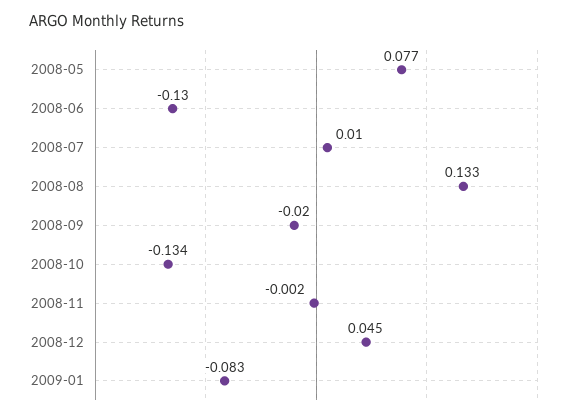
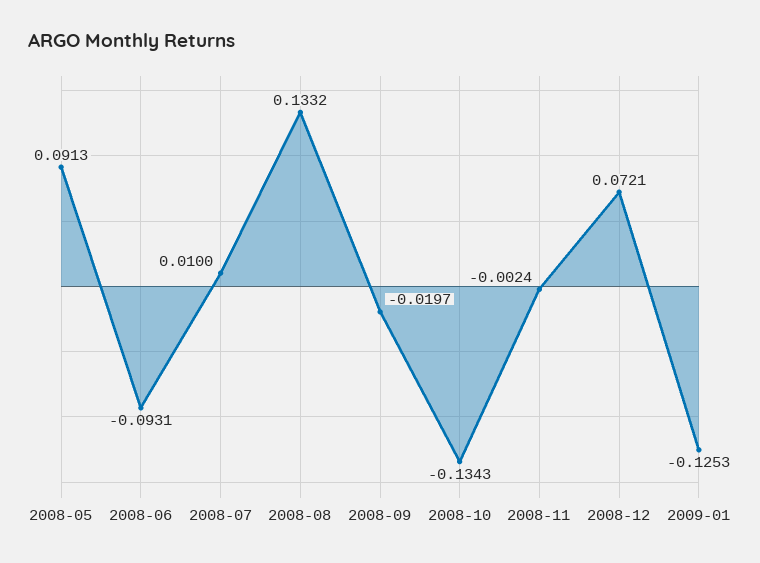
2008-05: 0.077 -> 0.0913
2008-06: -0.13 -> -0.0931
2008-12: 0.045 -> 0.0721
2009-01: -0.083 -> -0.1253

